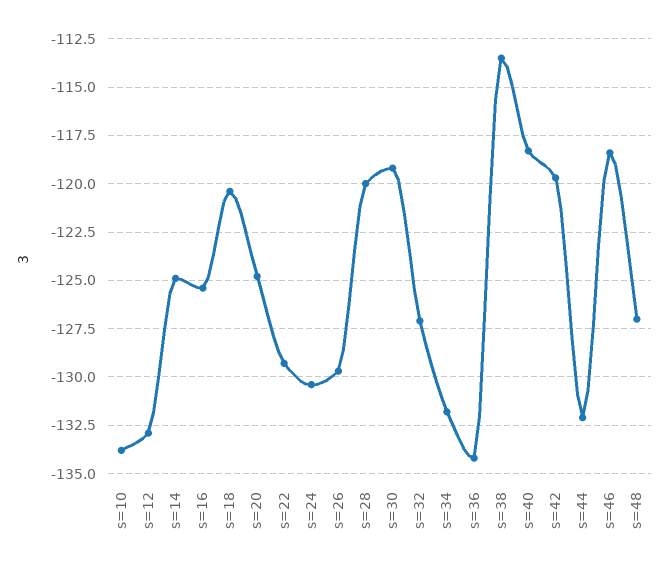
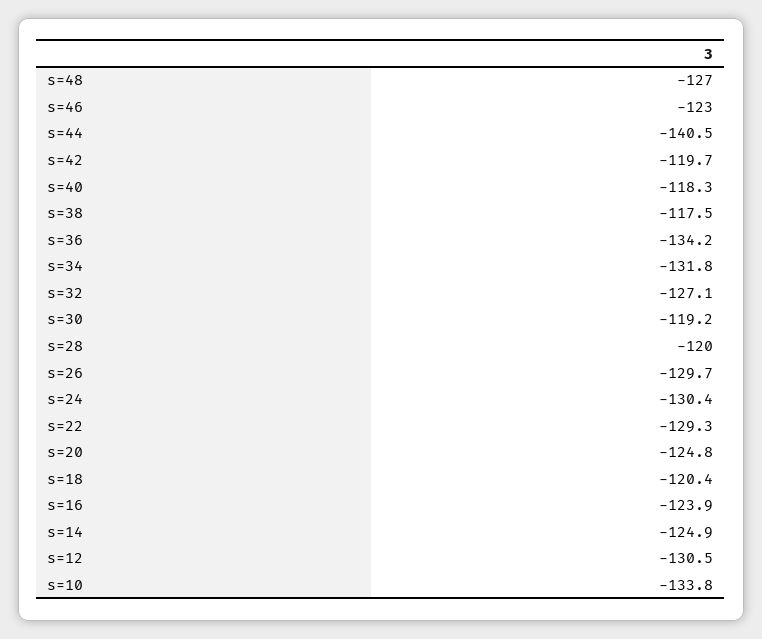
s=12: -133 -> -130.5
s=16: -125.5 -> -123.9
s=38: -113.5 -> -117.5
s=44: -132 -> -140.5
s=46: -118.5 -> -123

